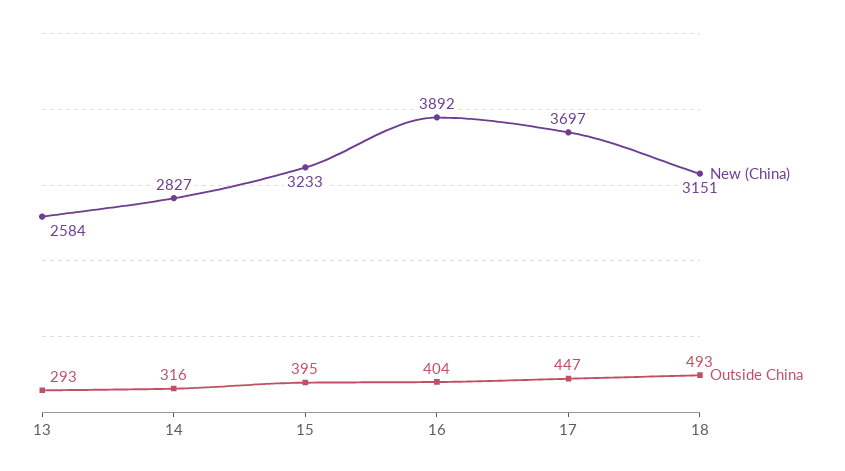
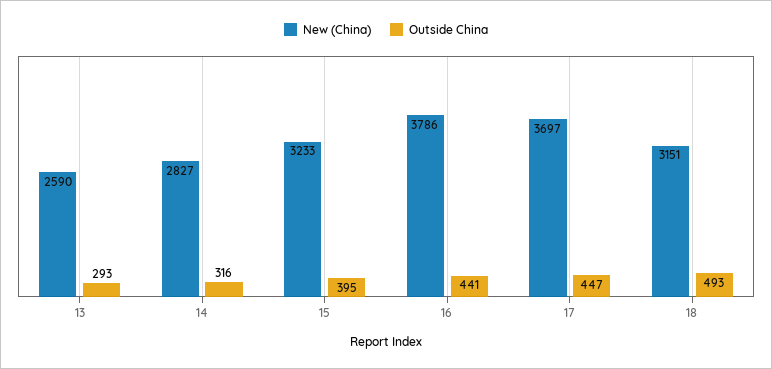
New (China), 13: 2584 -> 2590
New (China), 16: 3892 -> 3786
Outside China, 16: 404 -> 441

